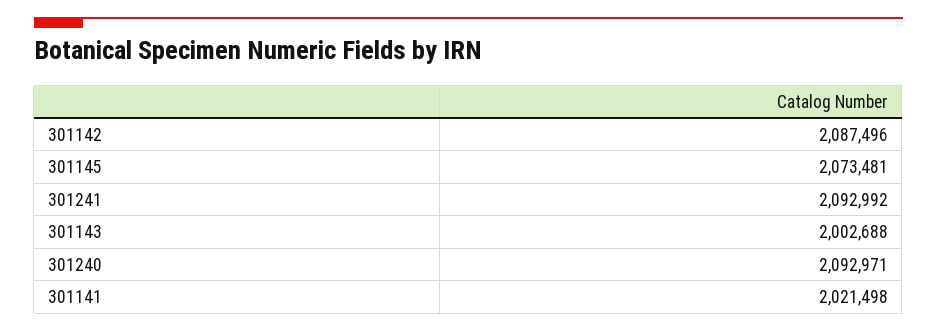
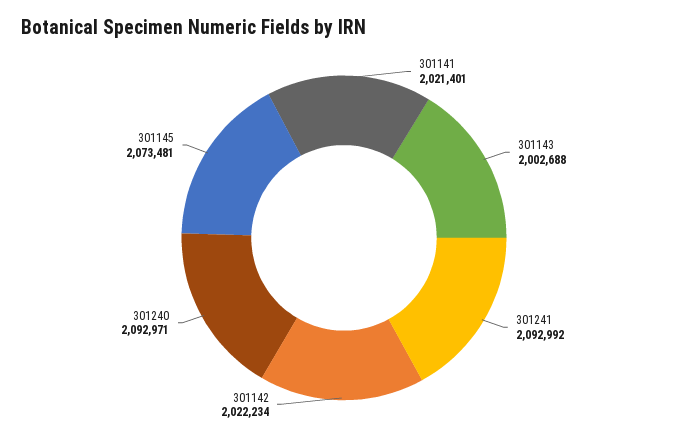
301142: 2087496 -> 2022234
301141: 2021498 -> 2021401

